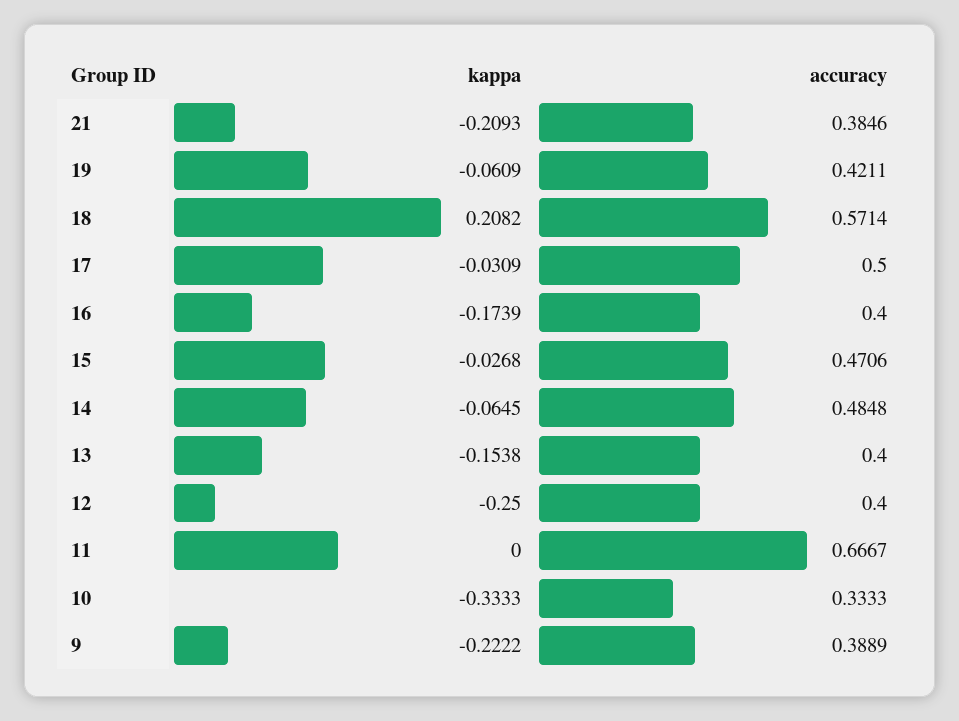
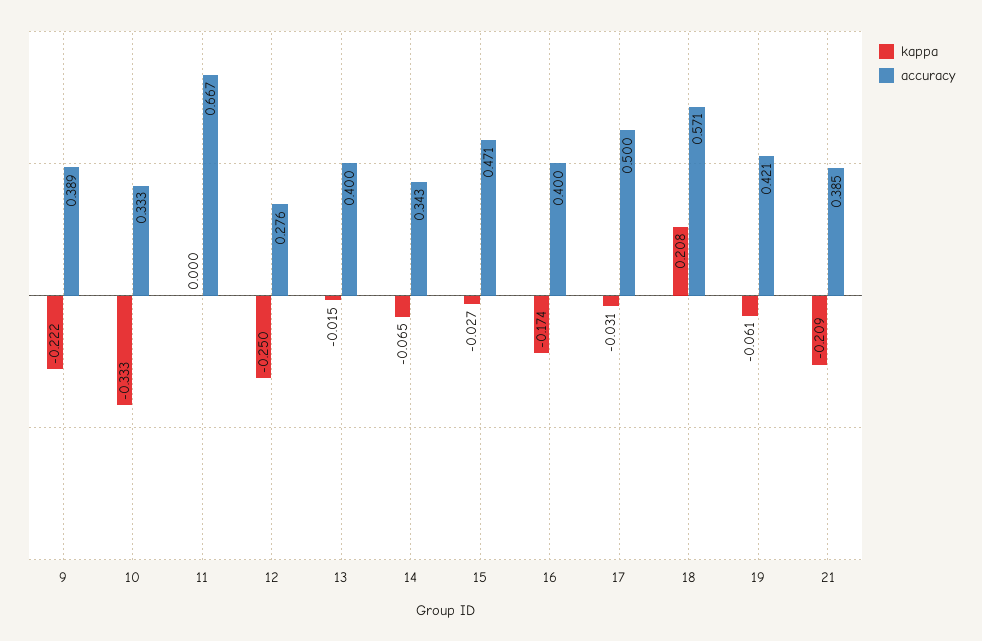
accuracy, 14: 0.4848 -> 0.343
kappa, 13: -0.1538 -> -0.015
accuracy, 12: 0.4 -> 0.276

